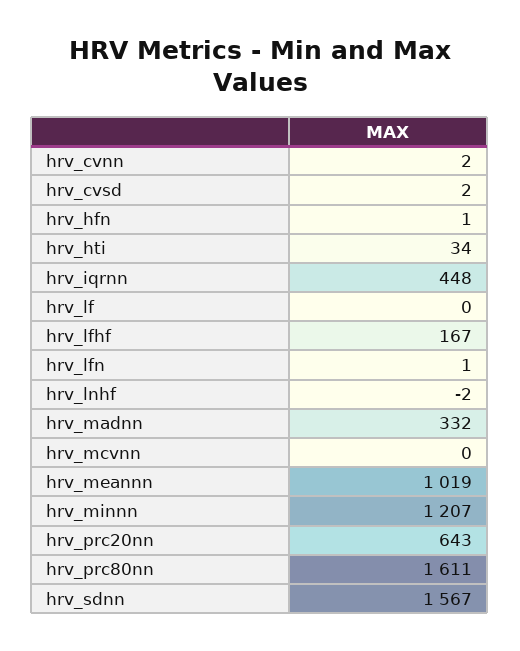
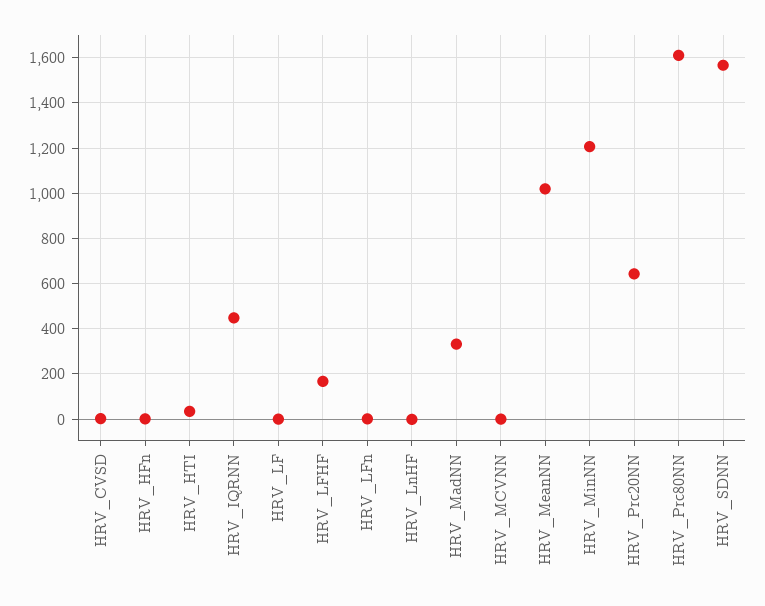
hrv_cvnn: 2 -> none

